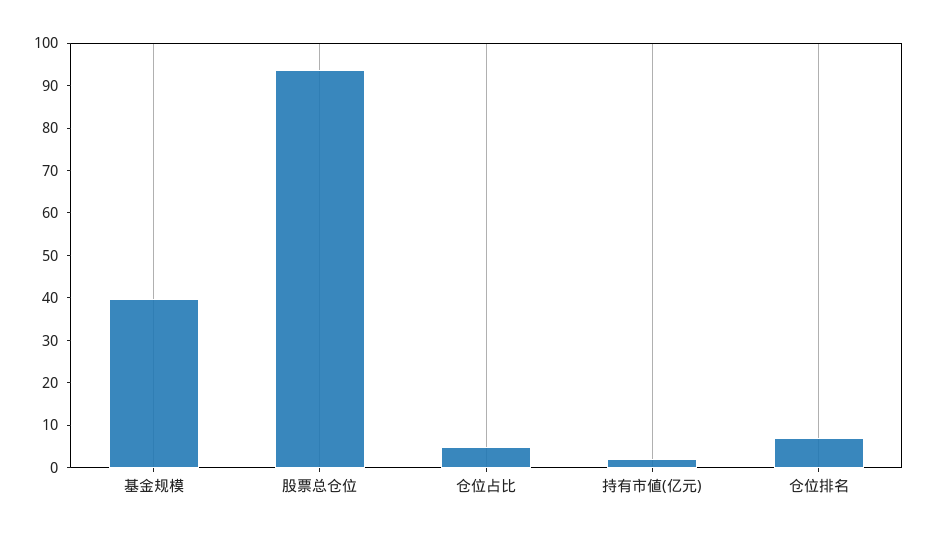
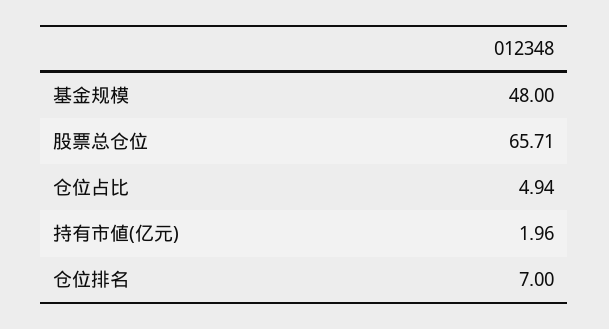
基金规模: 40 -> 48
股票总仓位: 94 -> 65.71

